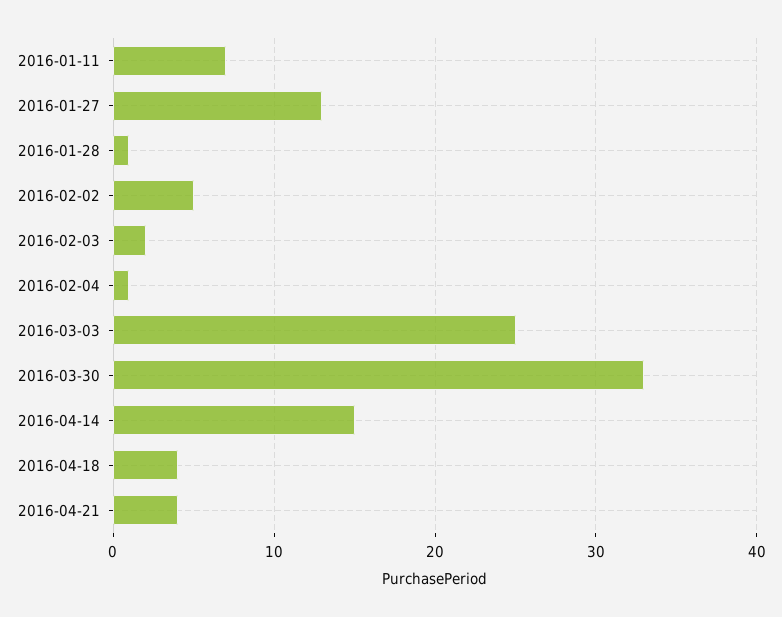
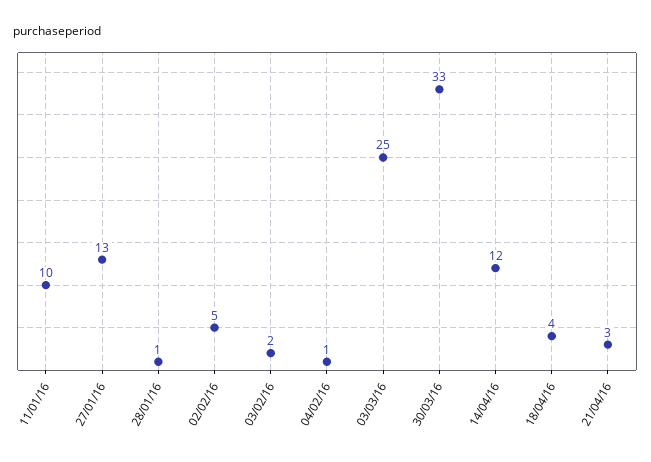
2016-01-11: 7 -> 10
2016-04-14: 15 -> 12
2016-04-21: 4 -> 3

